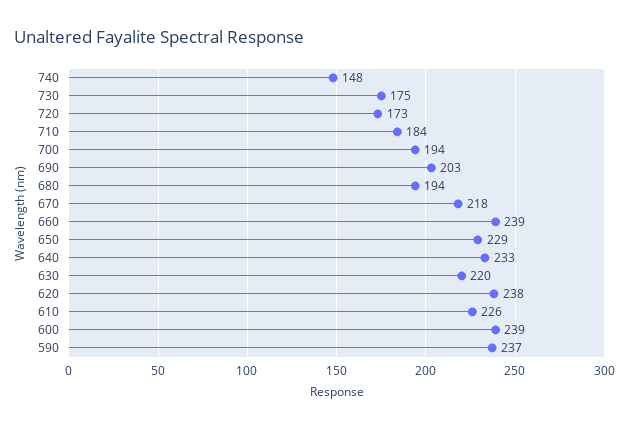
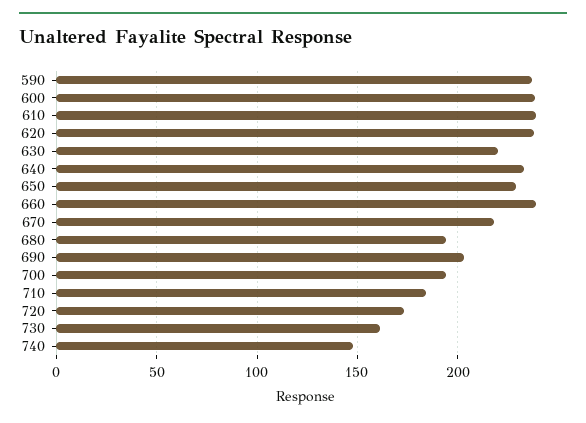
730: 175 -> 160
610: 226 -> 240

